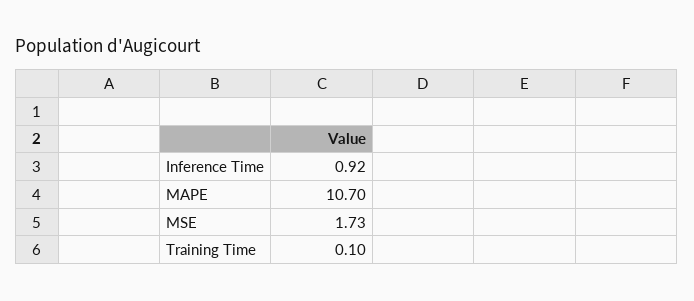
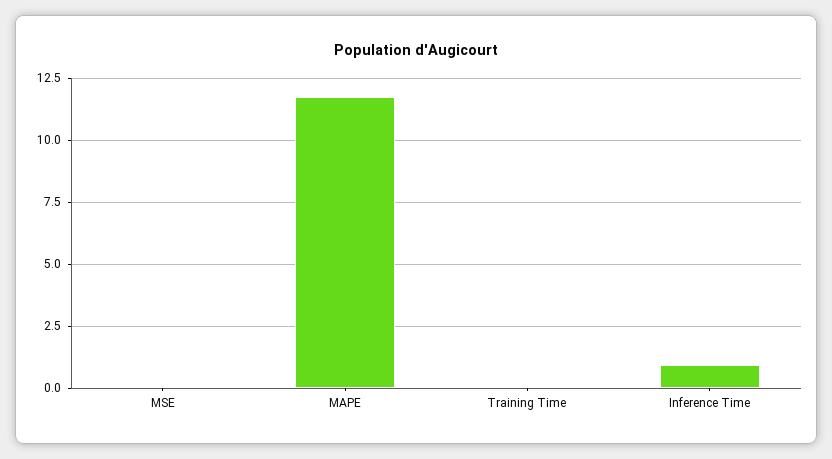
MAPE: 10.7 -> 11.75
MSE: 1.73 -> 0

